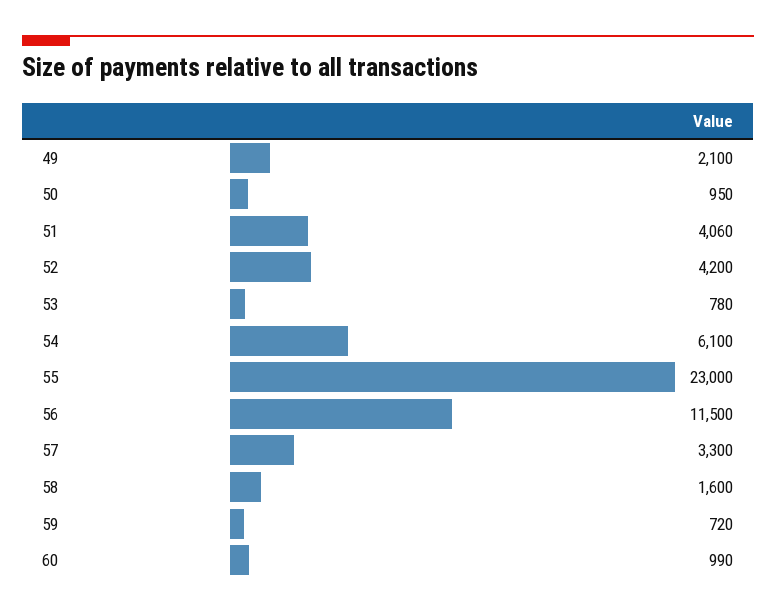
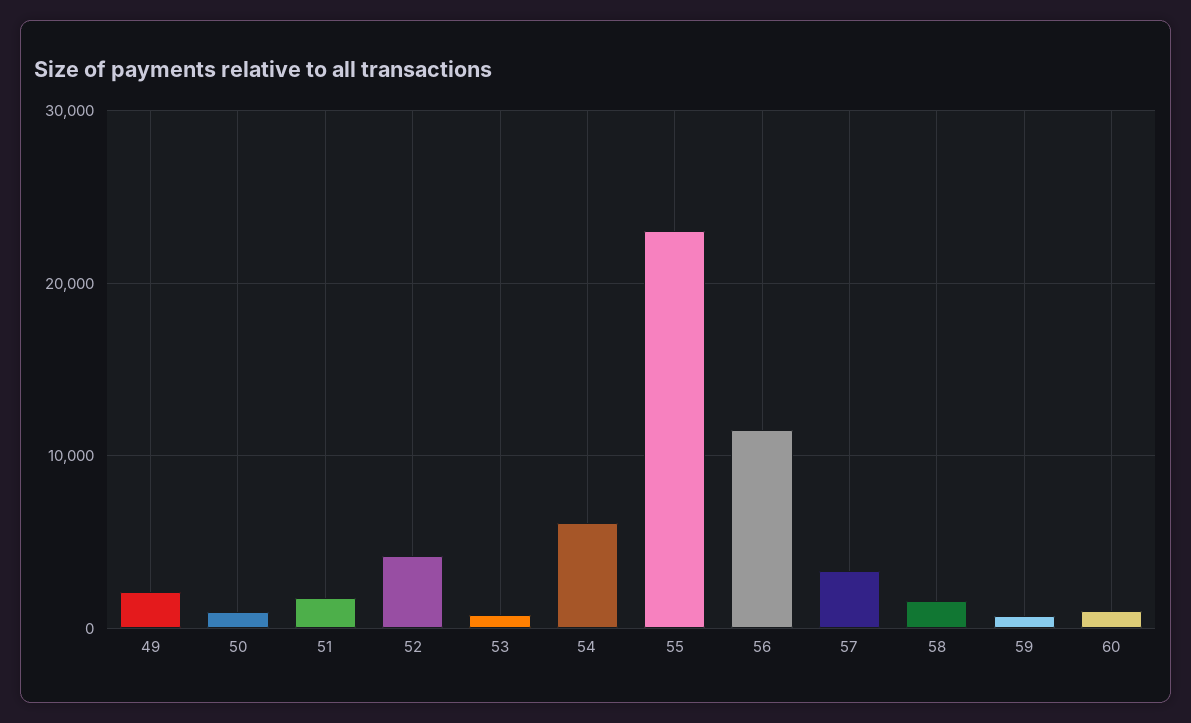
51: 4060 -> 2000

